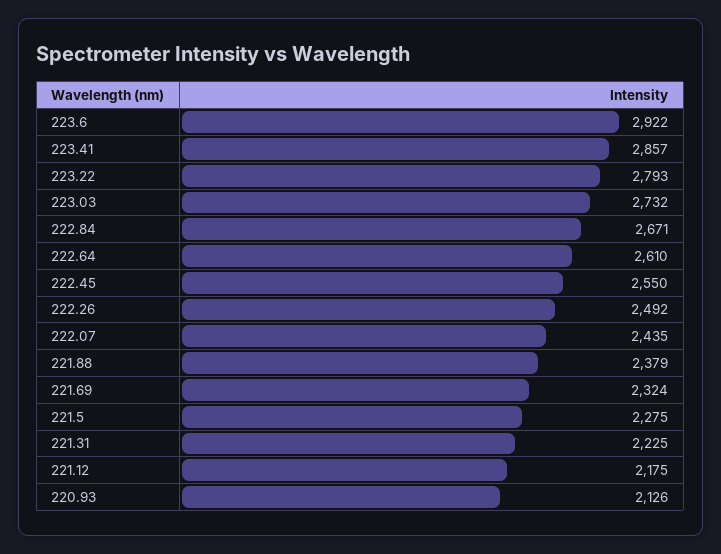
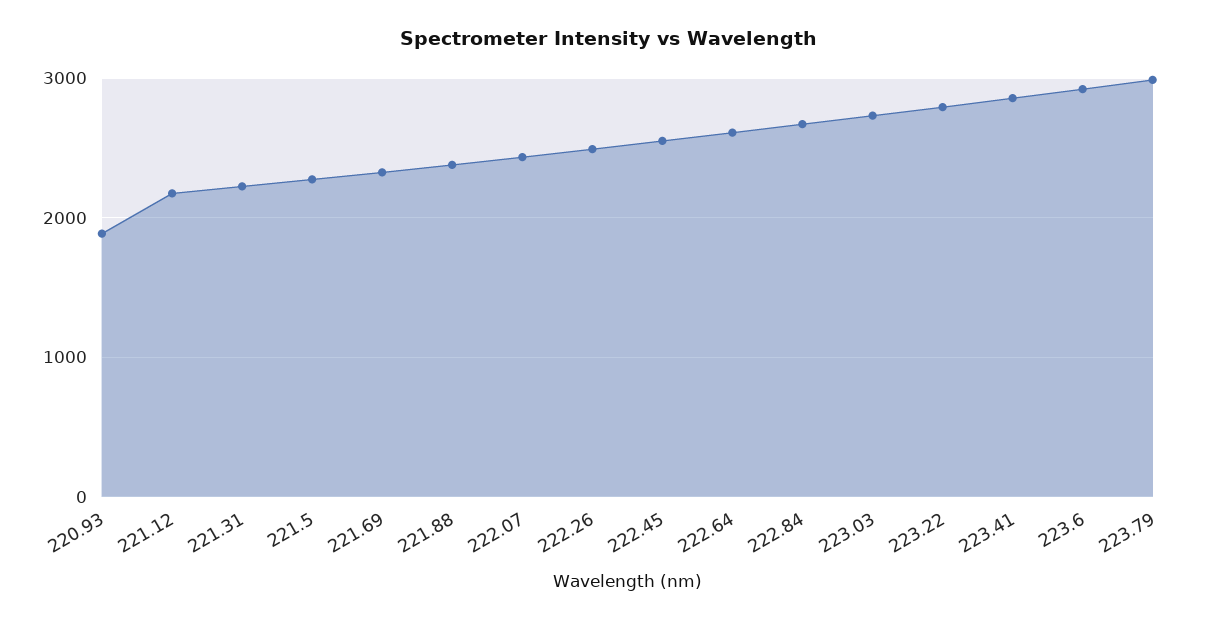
220.93: 2126 -> 1900
223.79: none -> 3000

